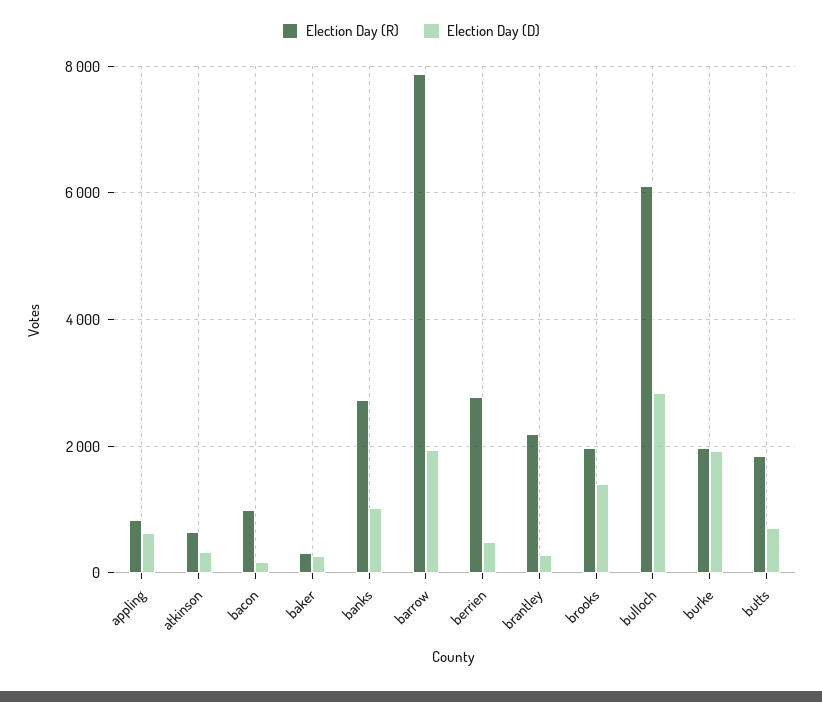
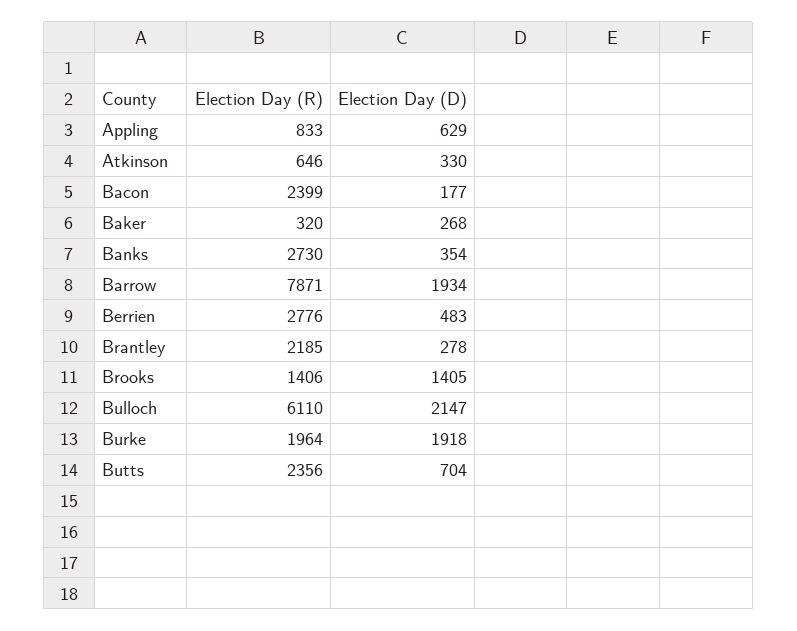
Election Day (R), bacon: 1000 -> 2399
Election Day (D), banks: 1000 -> 354
Election Day (R), brooks: 2000 -> 1406
Election Day (D), bulloch: 2800 -> 2147
Election Day (R), butts: 1800 -> 2356

